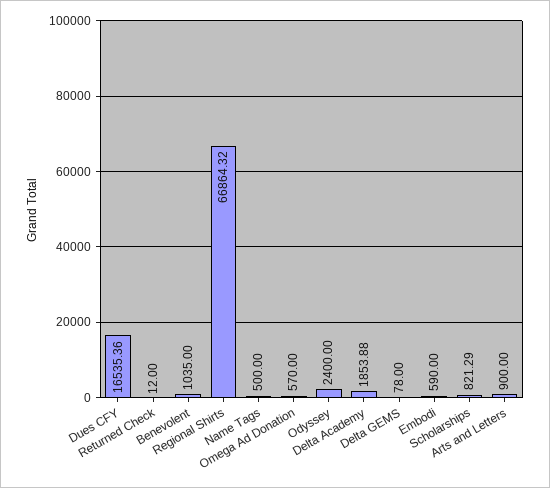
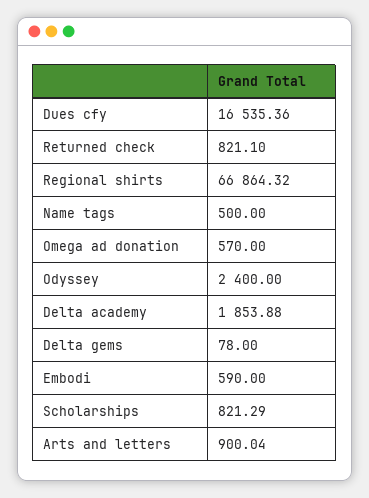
Returned Check: 12 -> 821.1
Benevolent: 1035 -> none
Arts and Letters: 900 -> 900.04

